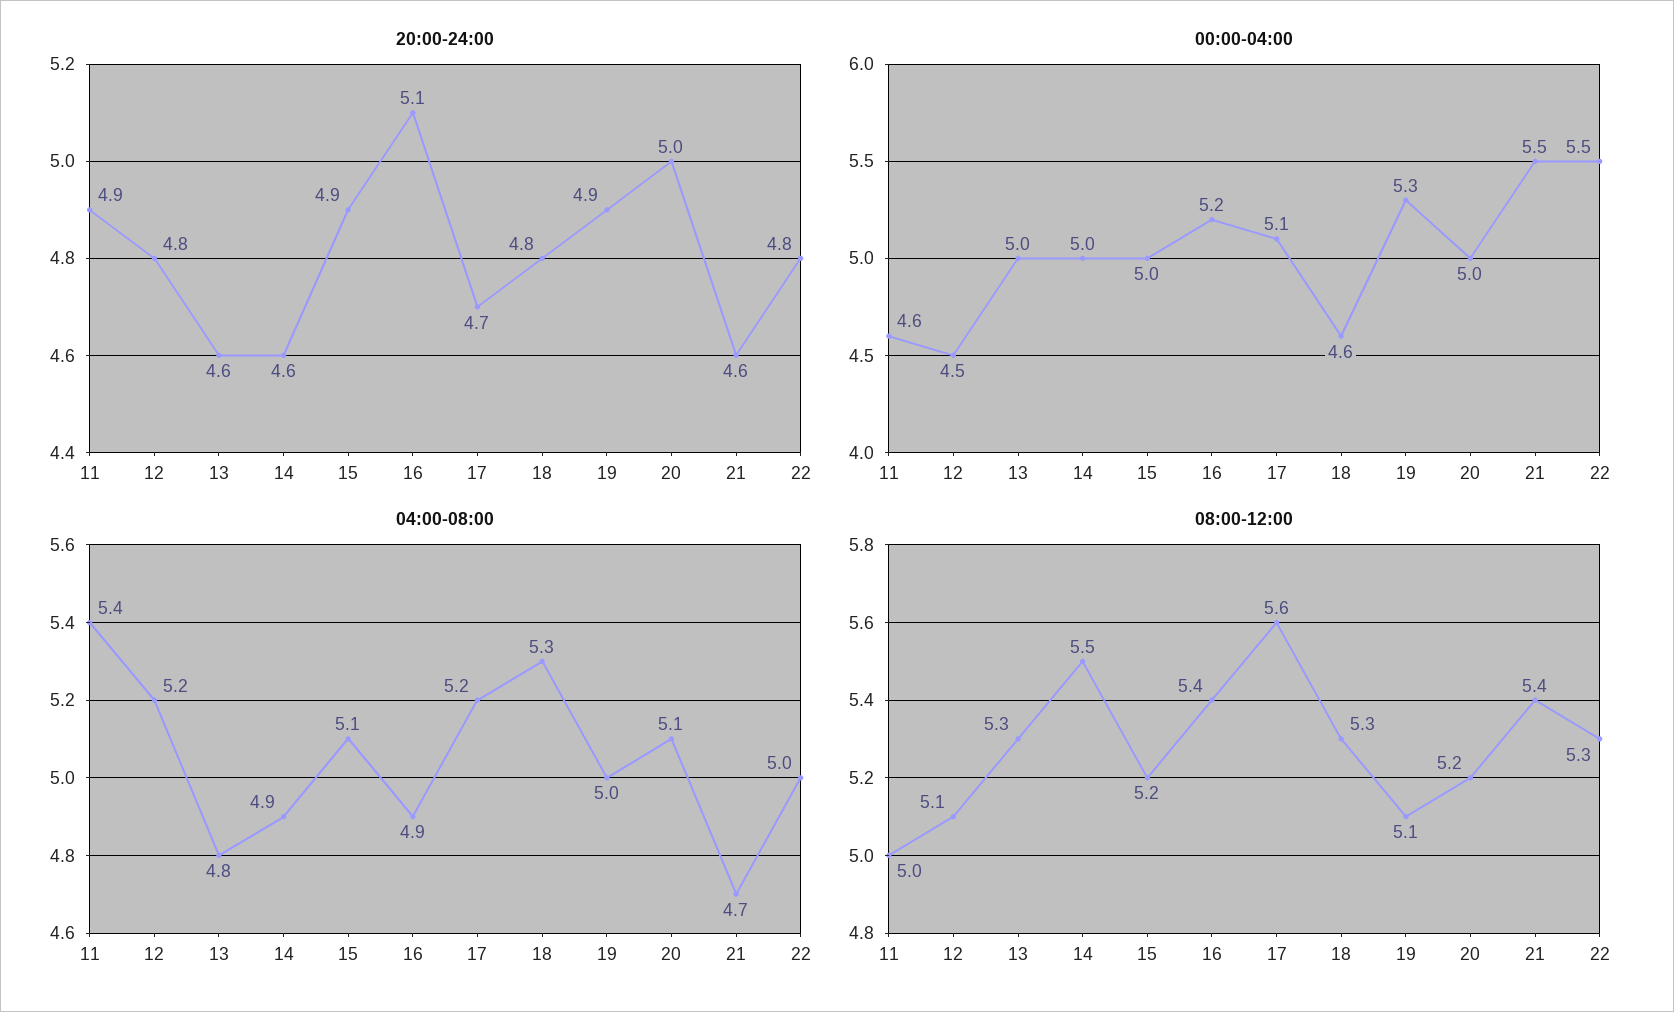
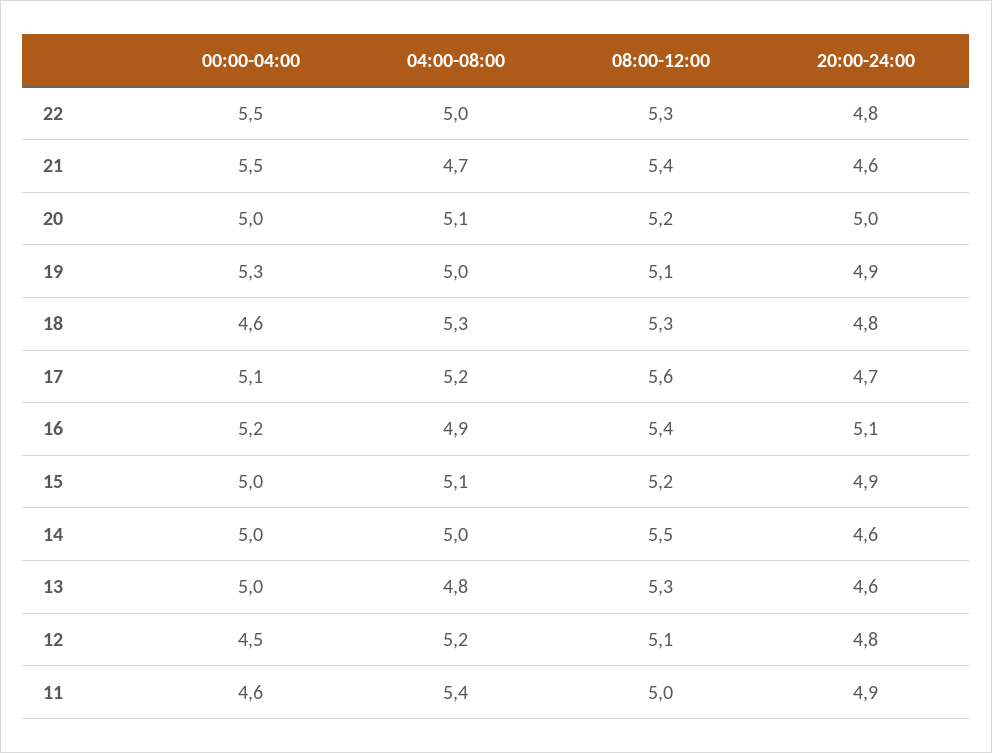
04:00-08:00, 14: 4.9 -> 5

